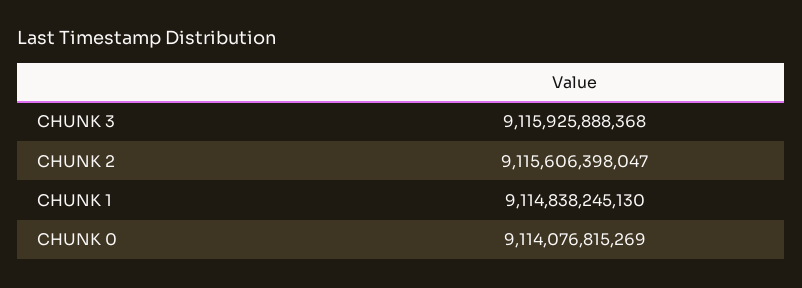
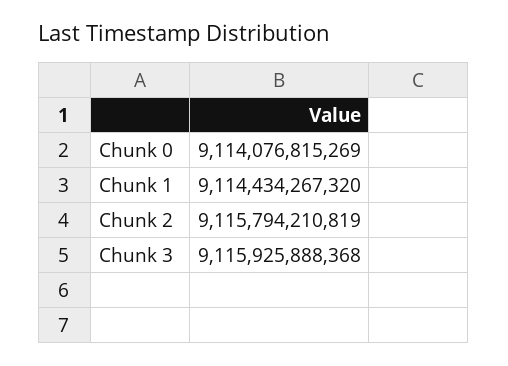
CHUNK 2: 9115606398047 -> 9115794210819
CHUNK 1: 9114838245130 -> 9114434267320

